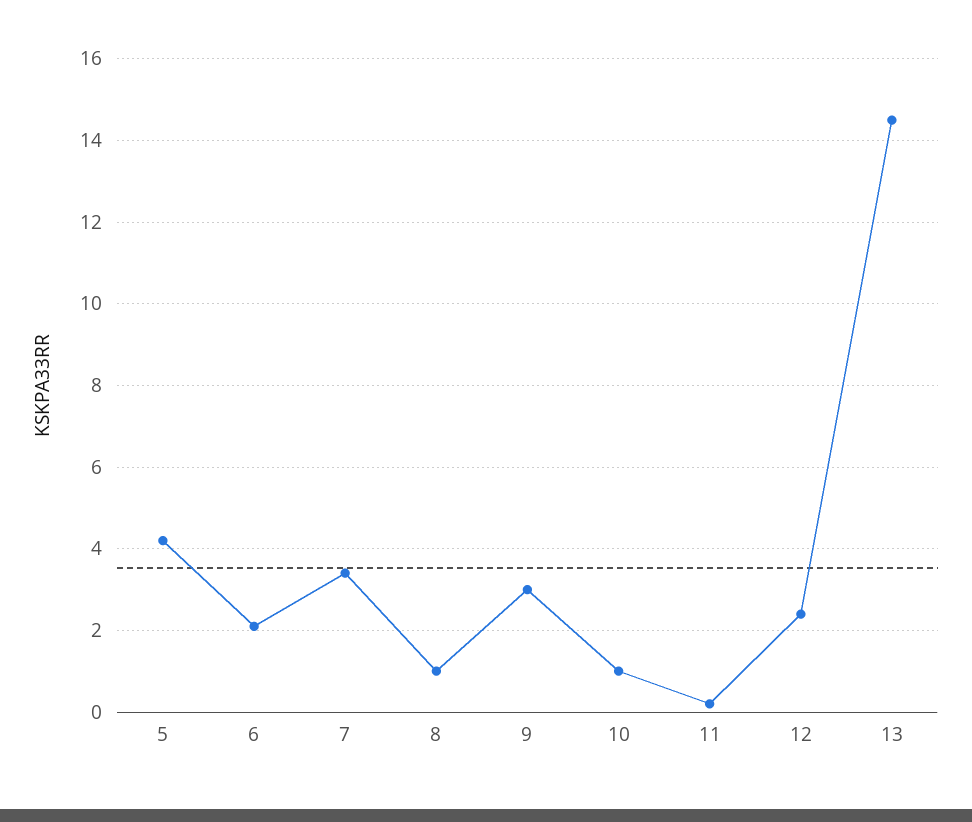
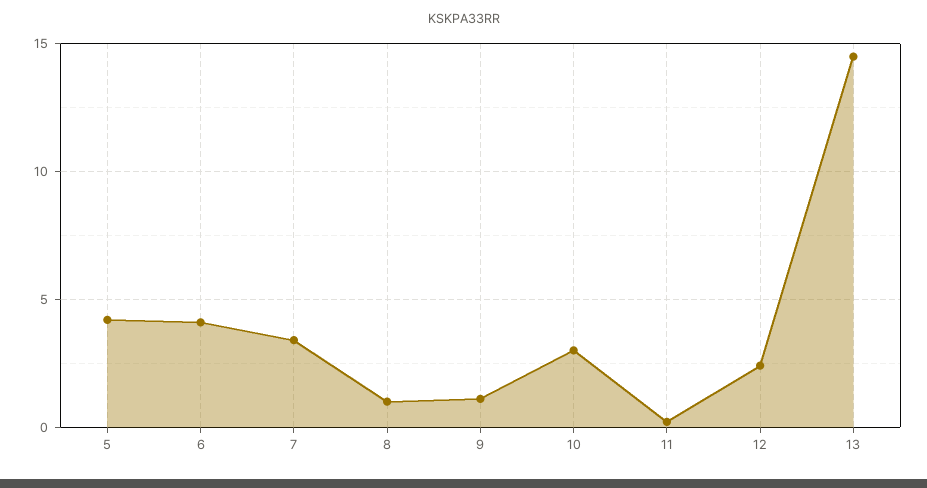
6: 2 -> 4
9: 3 -> 1
10: 1 -> 3

